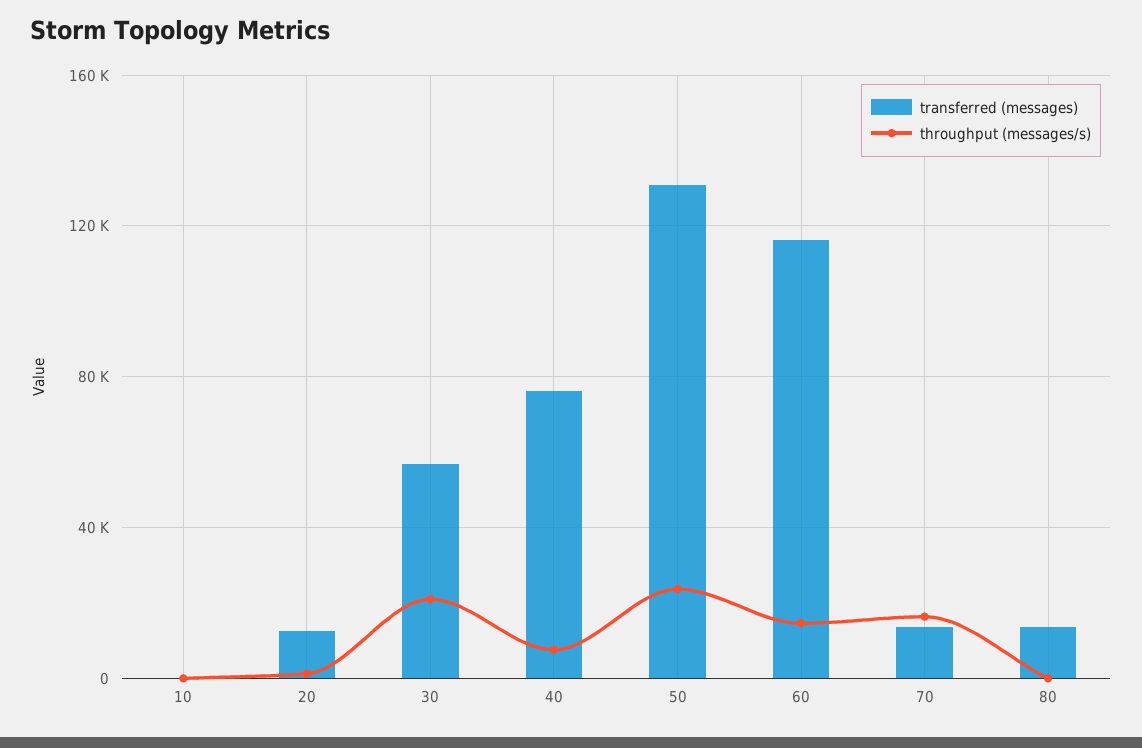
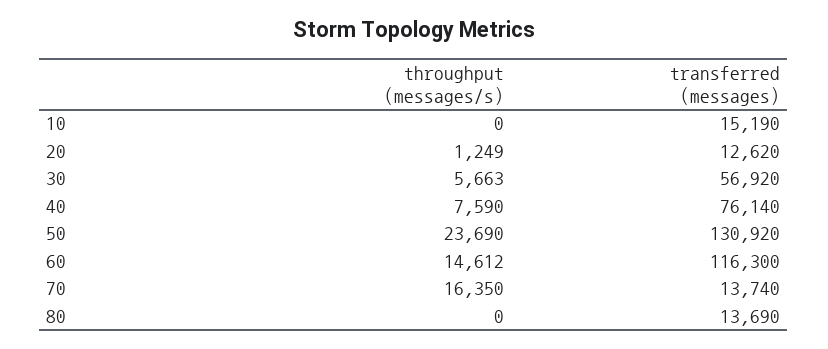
transferred (messages), 10: 0 -> 15190
throughput (messages/s), 30: 20000 -> 5663

